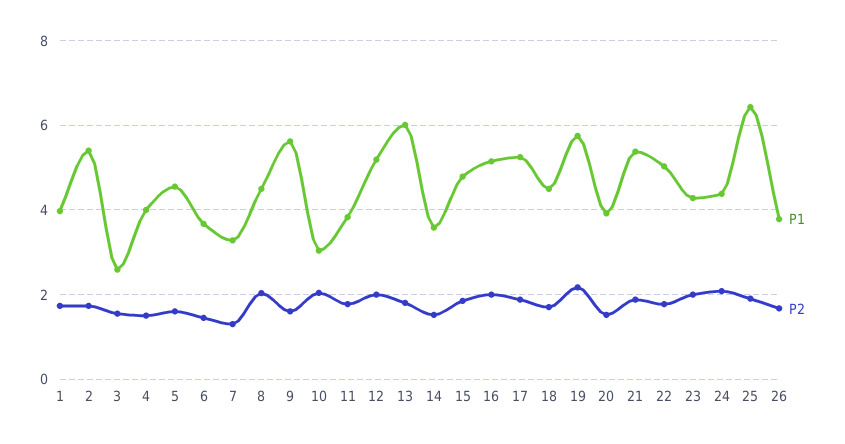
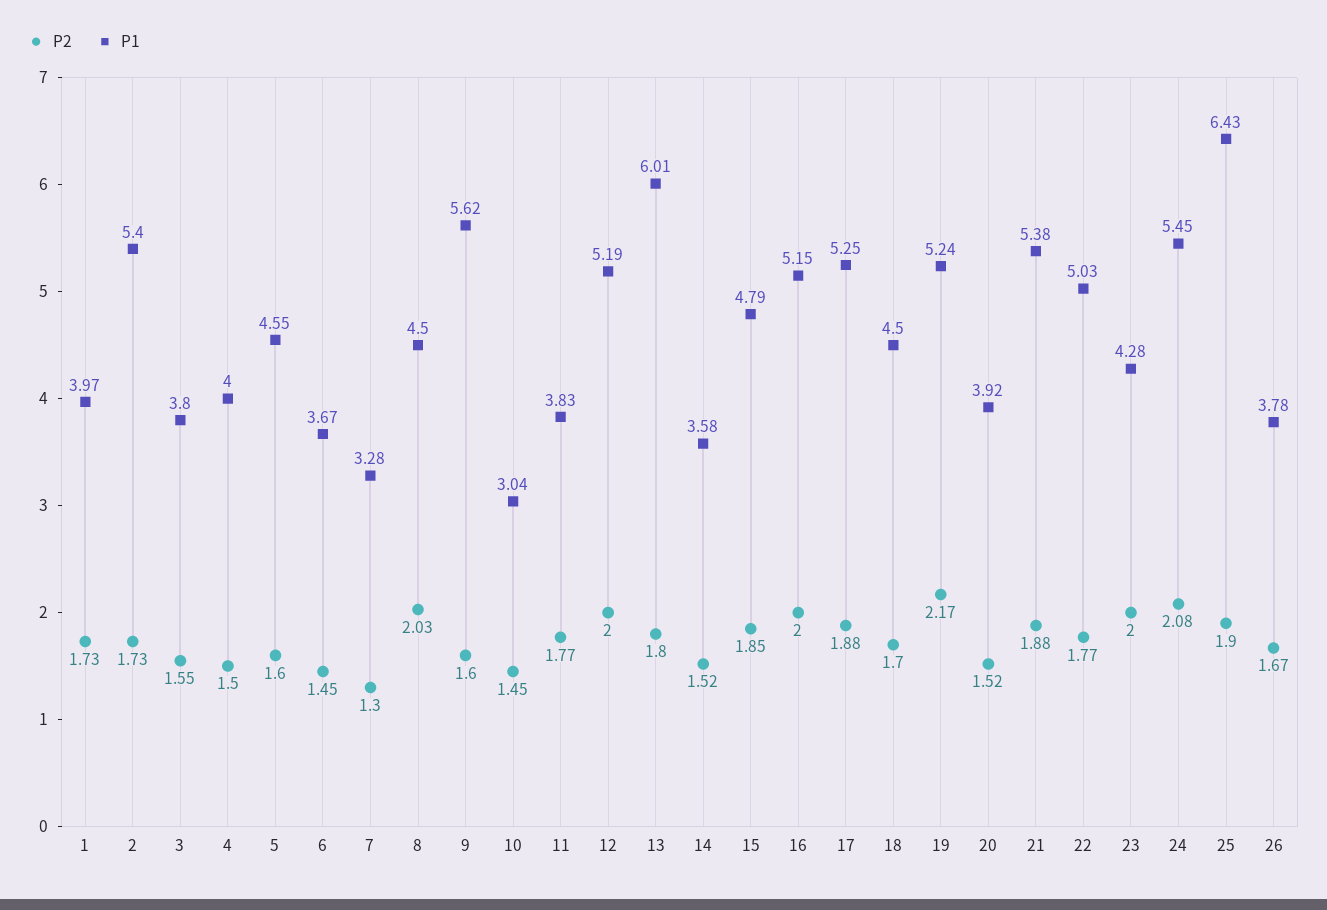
P1, 3: 2.6 -> 3.8
P2, 10: 2 -> 1.45
P1, 19: 5.8 -> 5.24
P1, 24: 4.4 -> 5.45

